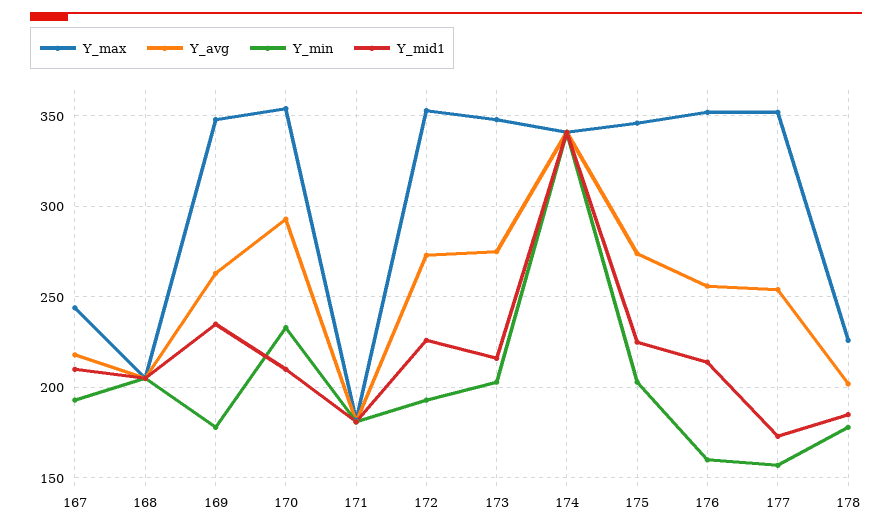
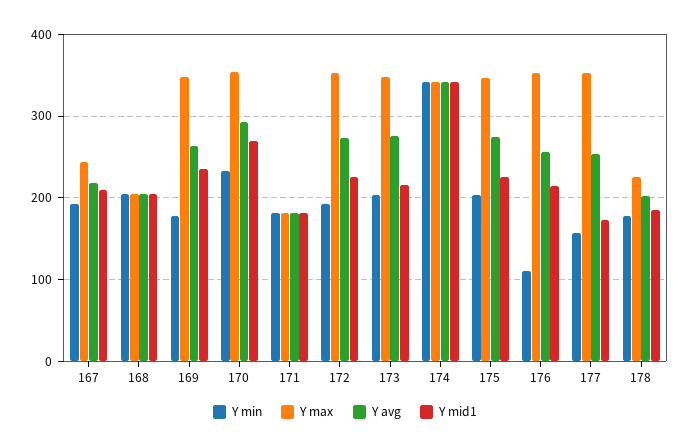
Y_mid1, 170: 210 -> 270
Y_min, 176: 160 -> 110

